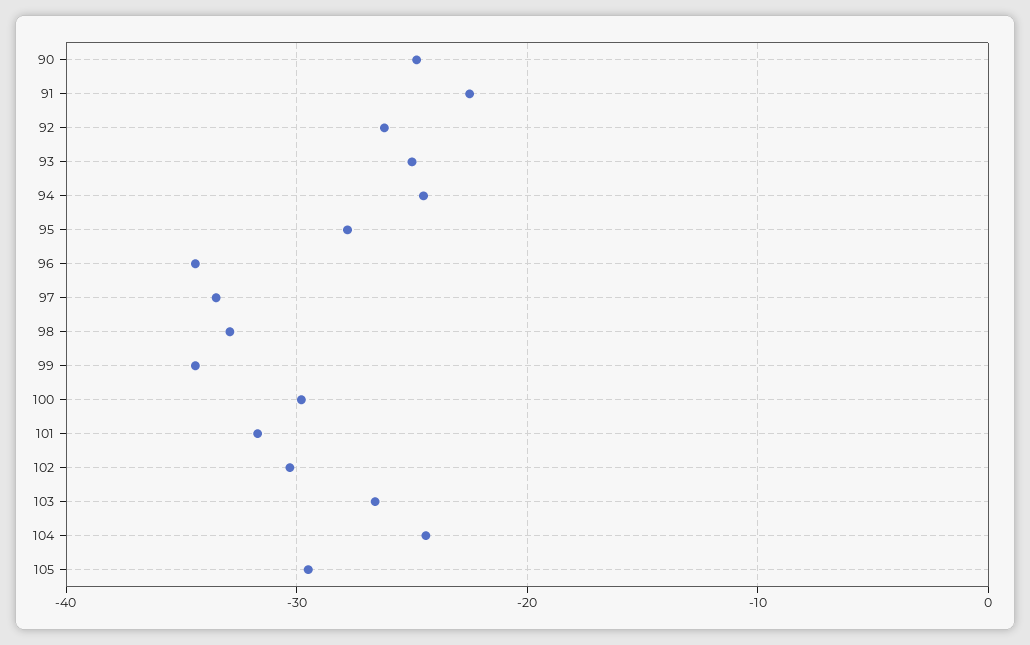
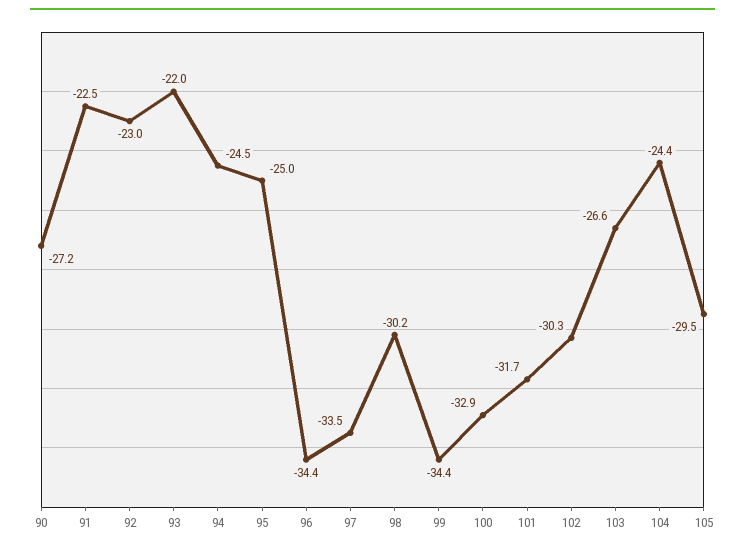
90: -25 -> -27.2
92: -26 -> -23
93: -25 -> -22
95: -28 -> -25
98: -33 -> -30.2
100: -30 -> -32.9

